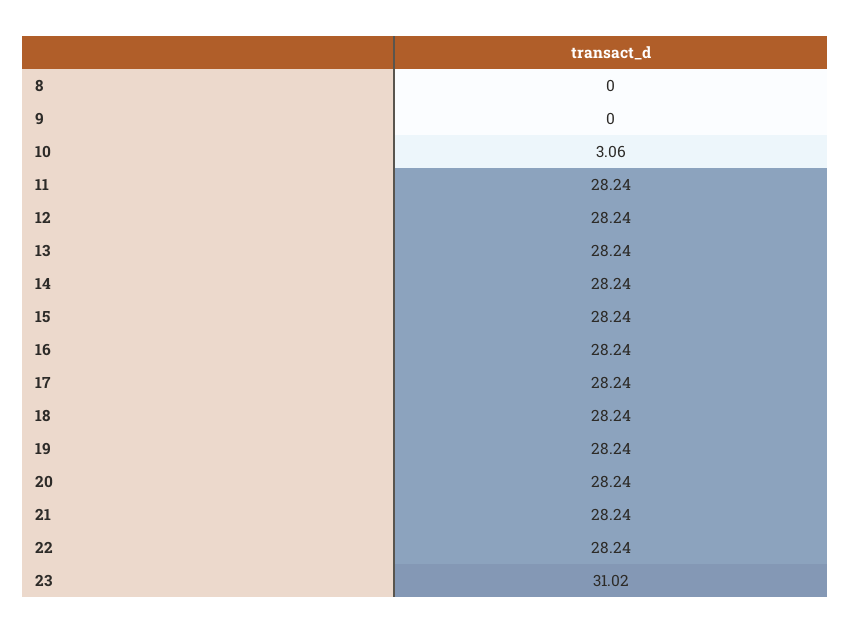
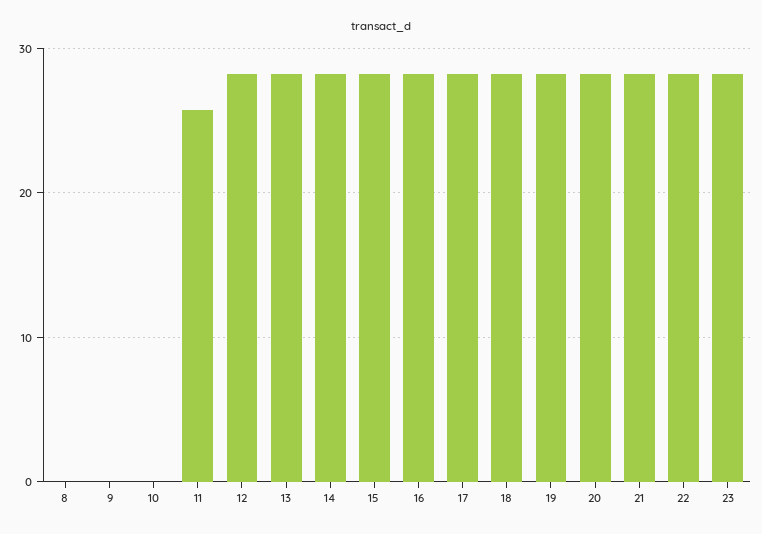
10: 3.06 -> 0
11: 28.24 -> 26
23: 31.02 -> 28

